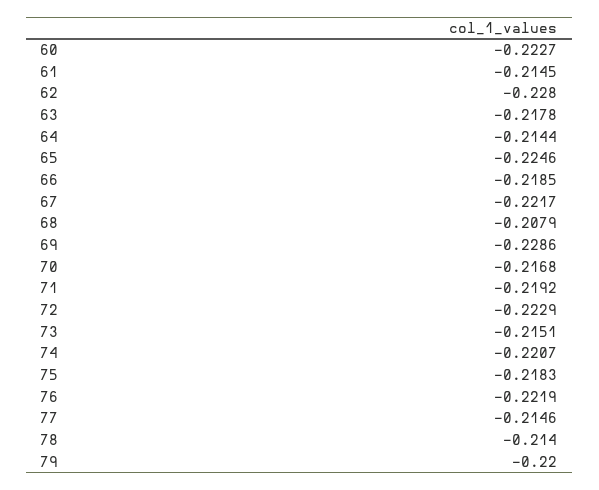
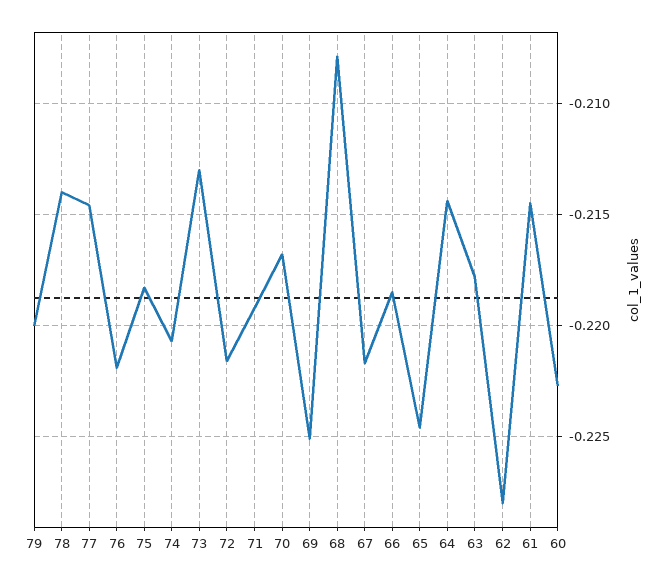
69: -0.2286 -> -0.225
72: -0.2229 -> -0.2215
73: -0.2151 -> -0.213

